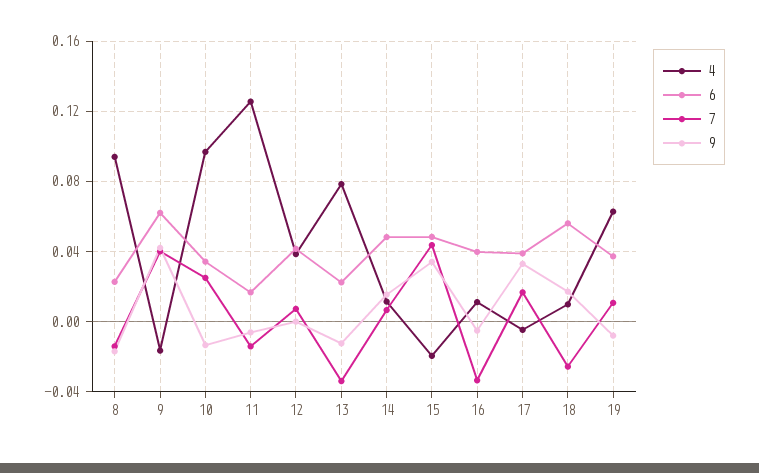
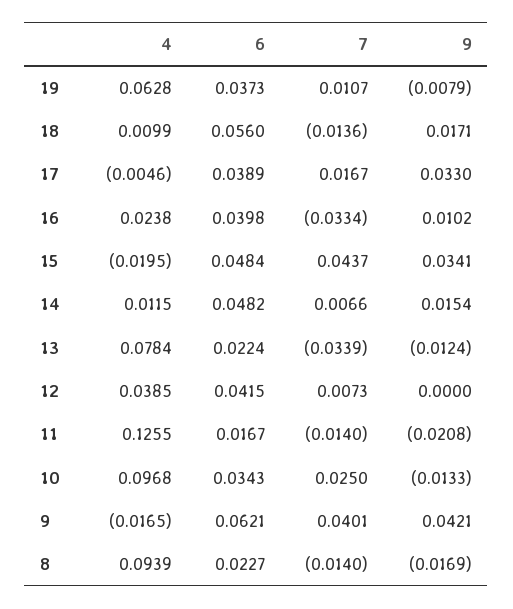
9, 11: -0.005 -> -0.0208
4, 16: 0.01 -> 0.0238
9, 16: -0.005 -> 0.0102
7, 18: -0.025 -> -0.0136

